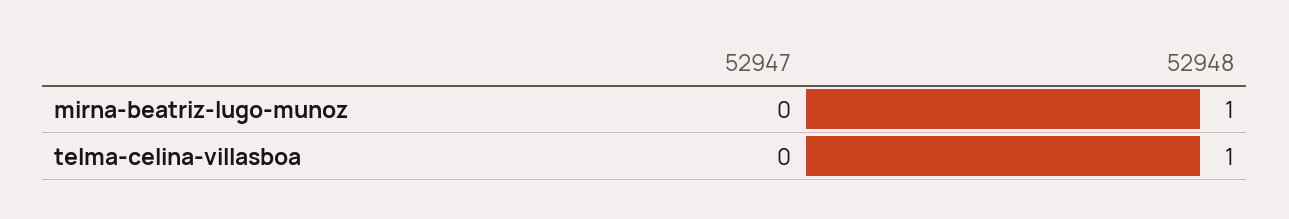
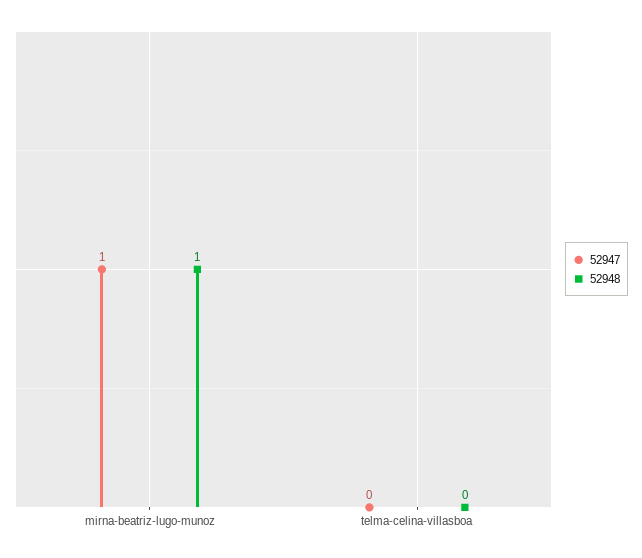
52947, mirna-beatriz-lugo-munoz: 0 -> 1
52948, telma-celina-villasboa: 1 -> 0

